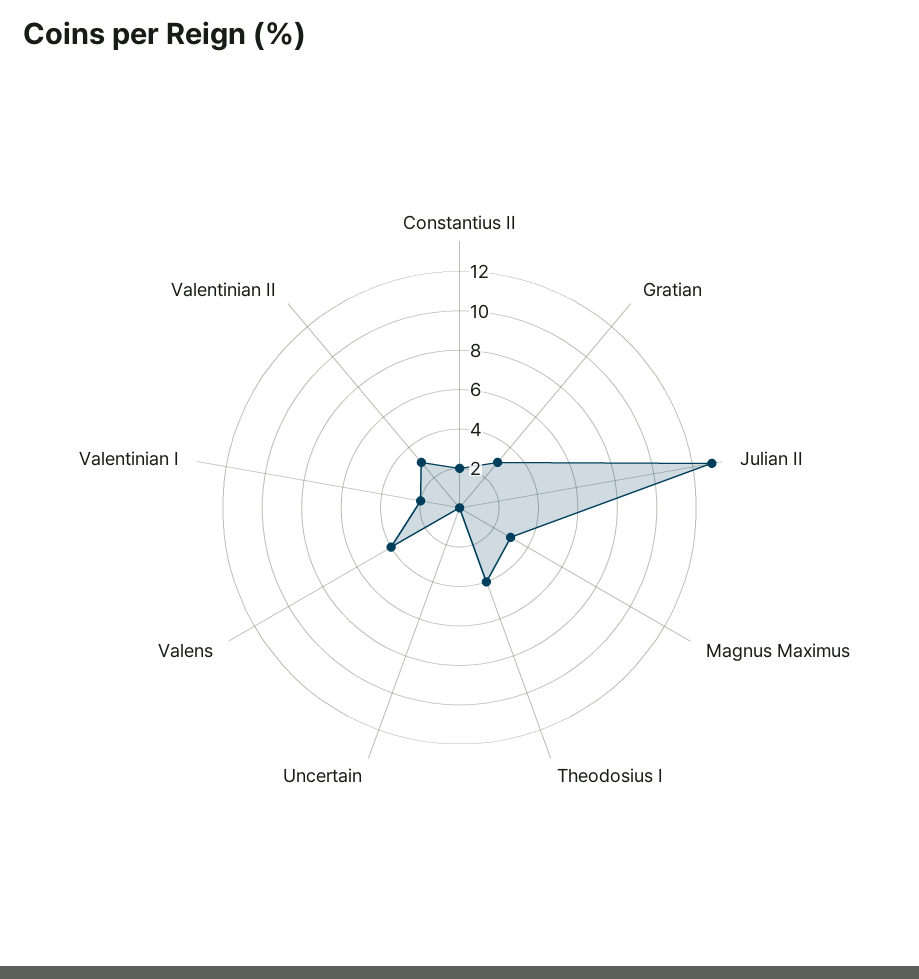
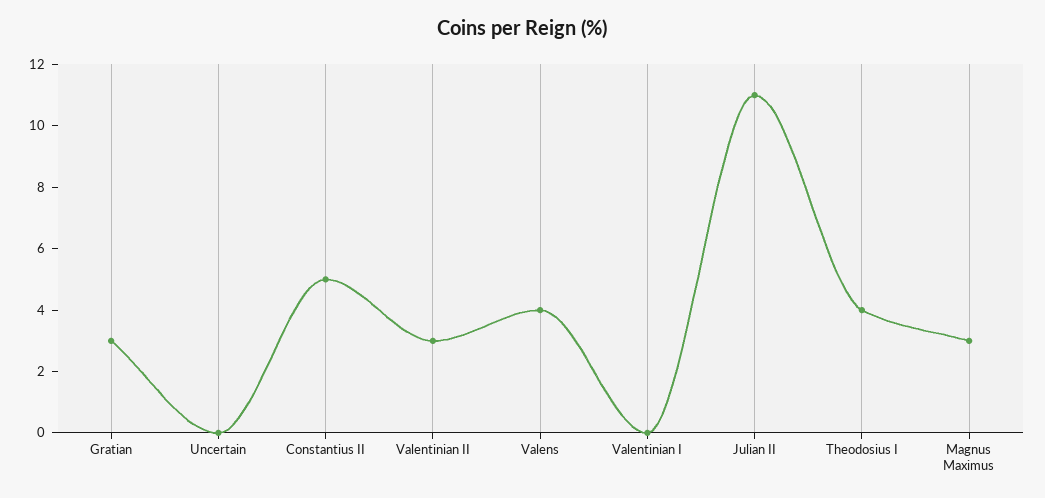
Constantius II: 2 -> 5
Julian II: 13 -> 11
Valentinian I: 2 -> 0

